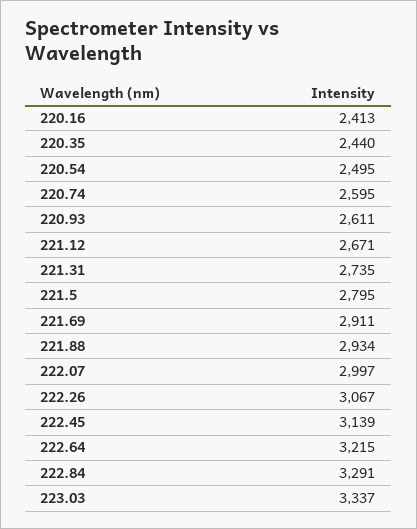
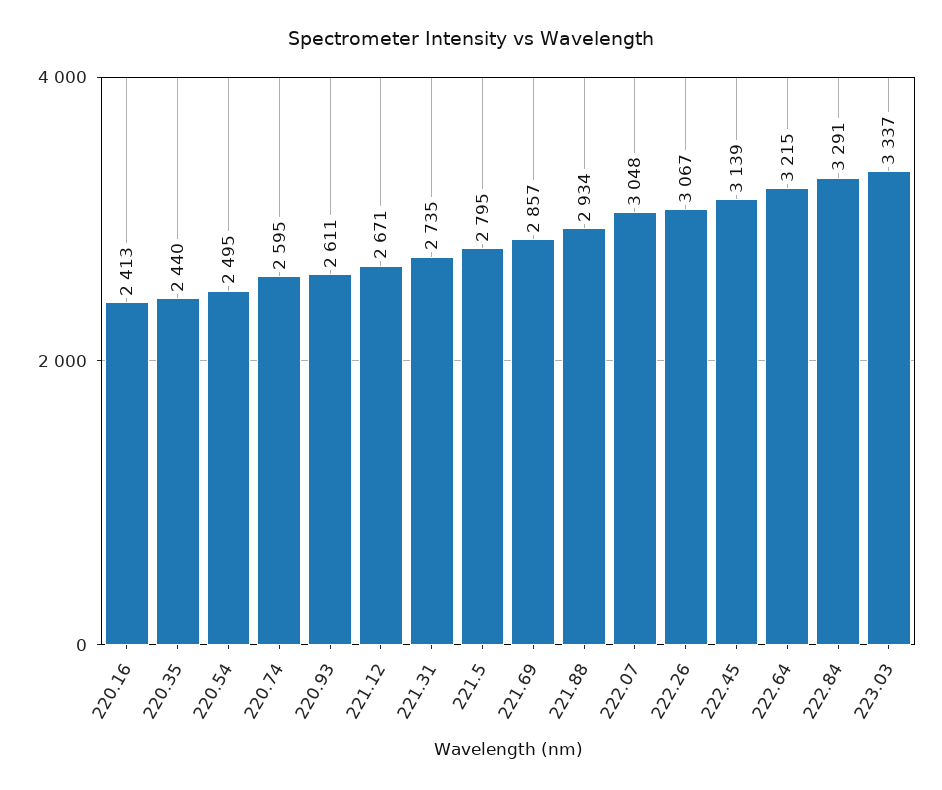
221.69: 2911 -> 2857
222.07: 2997 -> 3048

